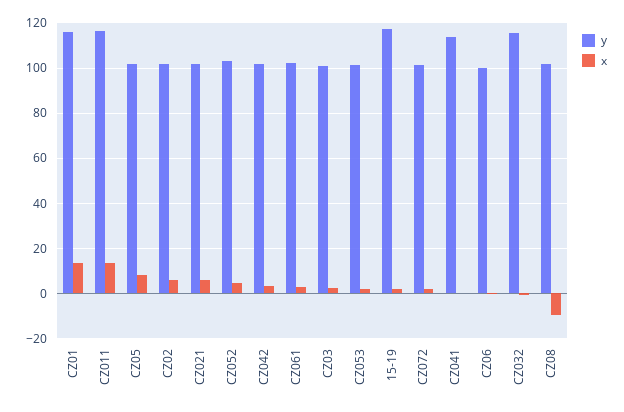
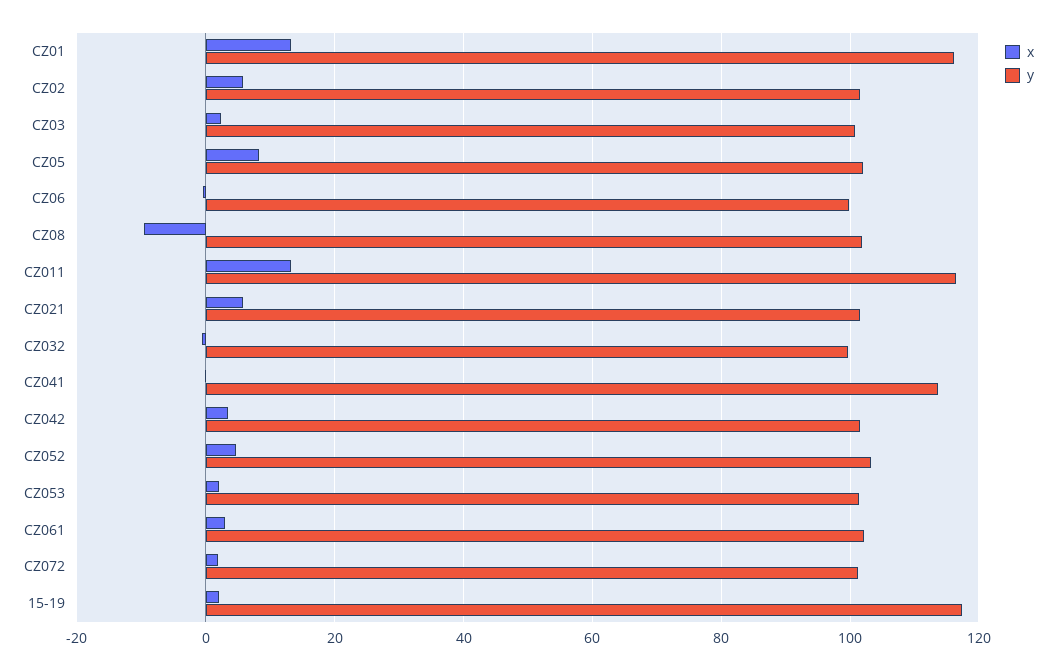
y, CZ032: 115 -> 100

